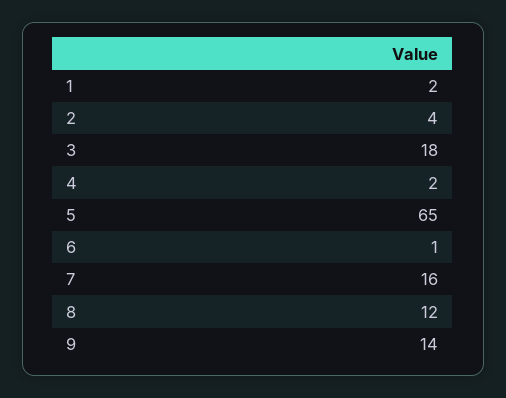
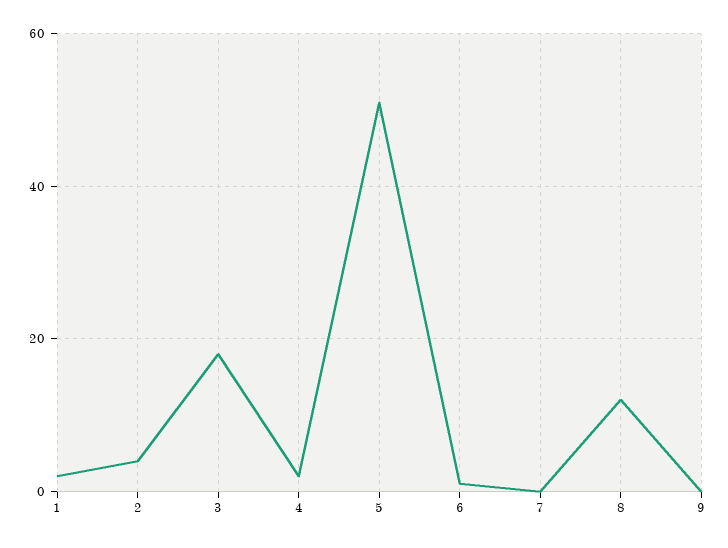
5: 65 -> 50
7: 16 -> 0
9: 14 -> 0

